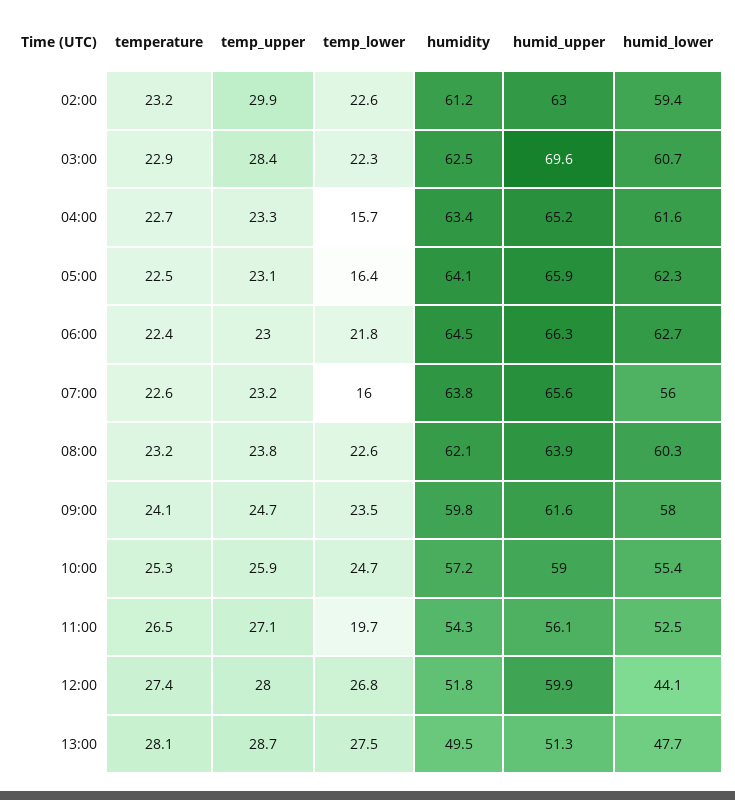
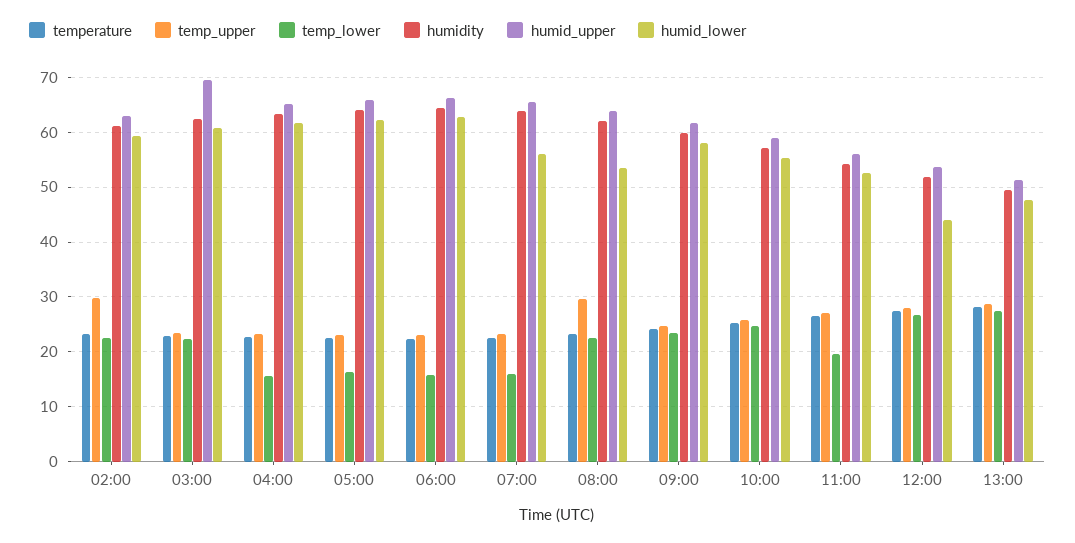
temp_upper, 03:00: 28.4 -> 24
temp_lower, 06:00: 21.8 -> 16
temp_upper, 08:00: 23.8 -> 30
humid_lower, 08:00: 60.3 -> 54
humid_upper, 12:00: 59.9 -> 54

